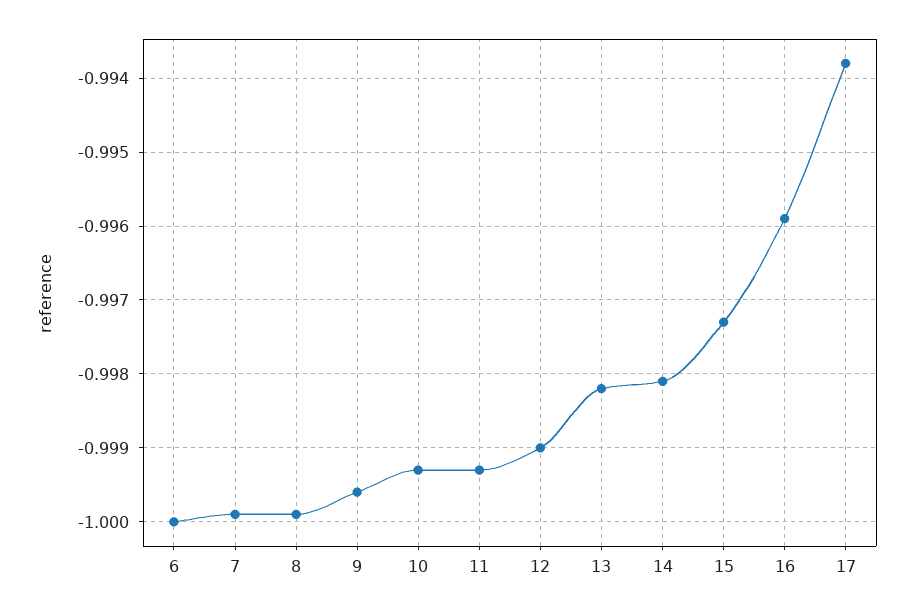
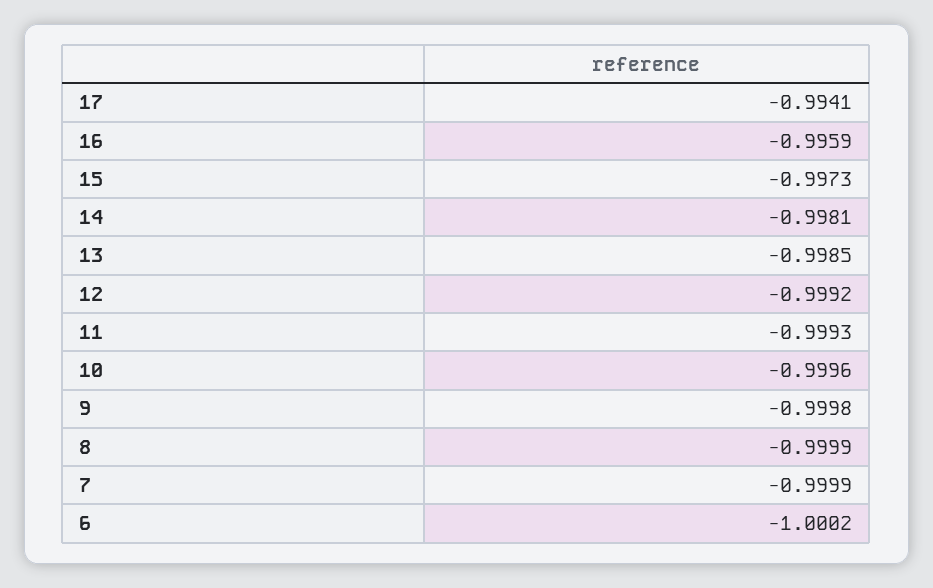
6: -1 -> -1.0002
9: -0.9996 -> -0.9998
10: -0.9993 -> -0.9996
12: -0.999 -> -0.9992
13: -0.9982 -> -0.9985
17: -0.9938 -> -0.9941

